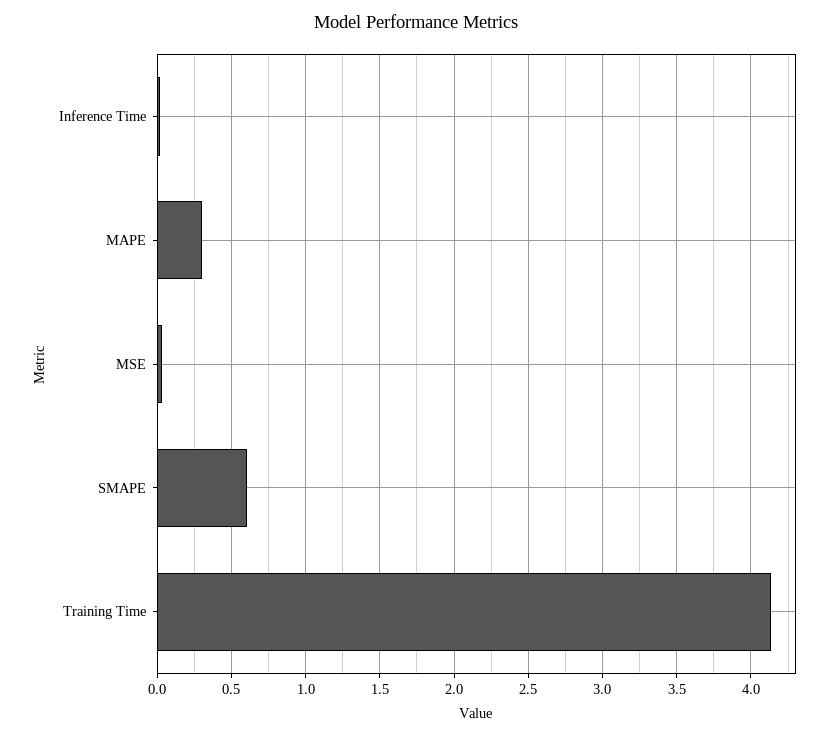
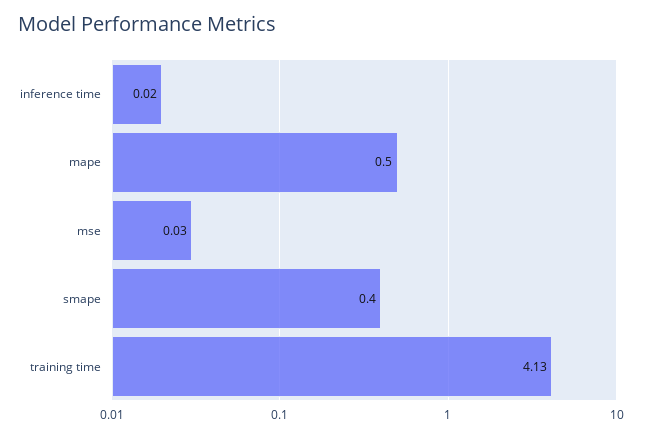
MAPE: 0.3 -> 0.5
SMAPE: 0.6 -> 0.4

